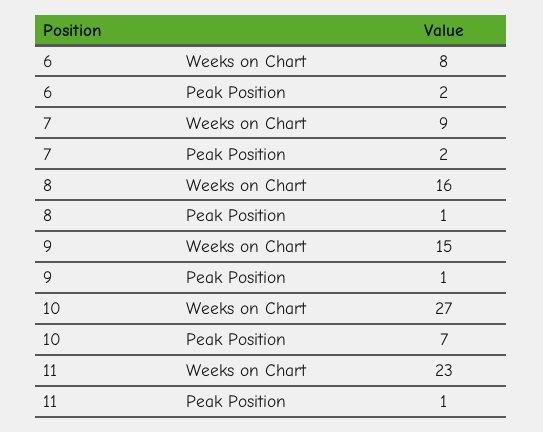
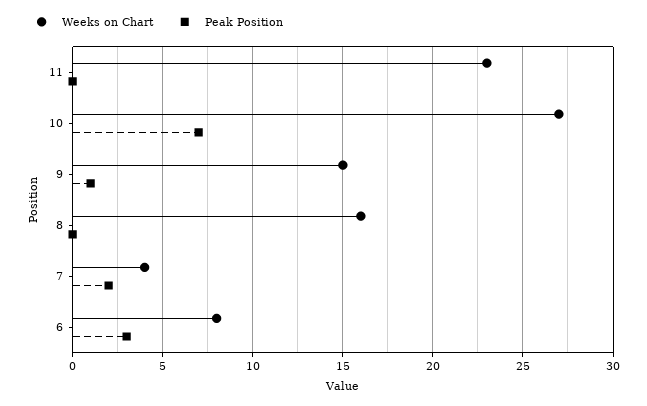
Peak Position, 6: 2 -> 3
Weeks on Chart, 7: 9 -> 4
Peak Position, 8: 1 -> 0
Peak Position, 11: 1 -> 0

